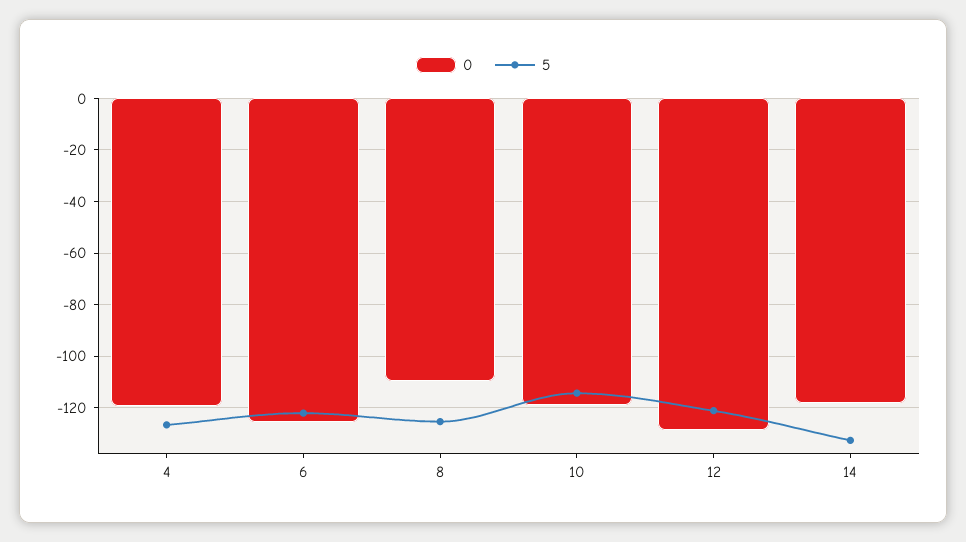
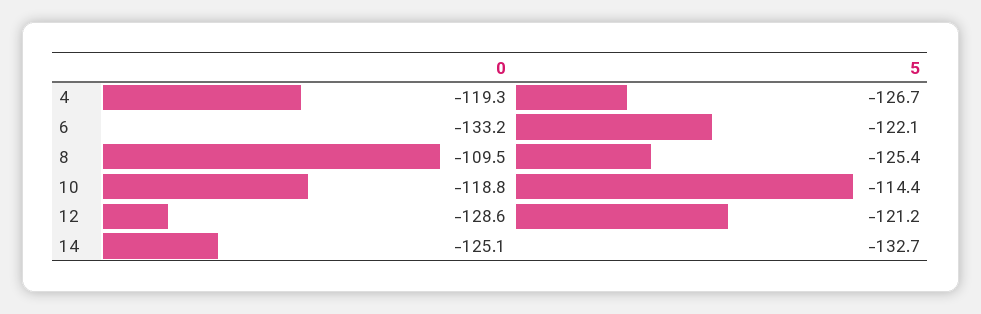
0, 6: -125 -> -133.2
0, 14: -117.5 -> -125.1

